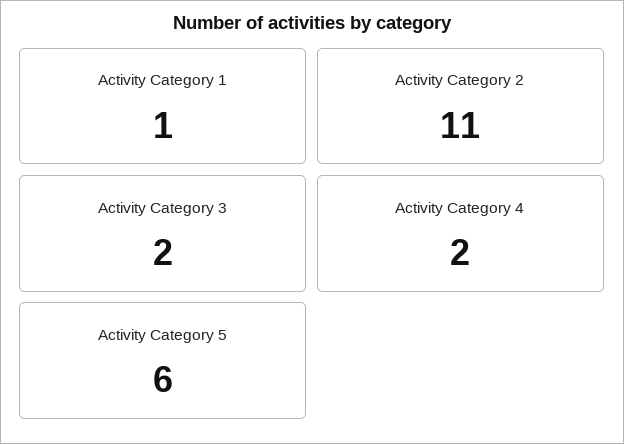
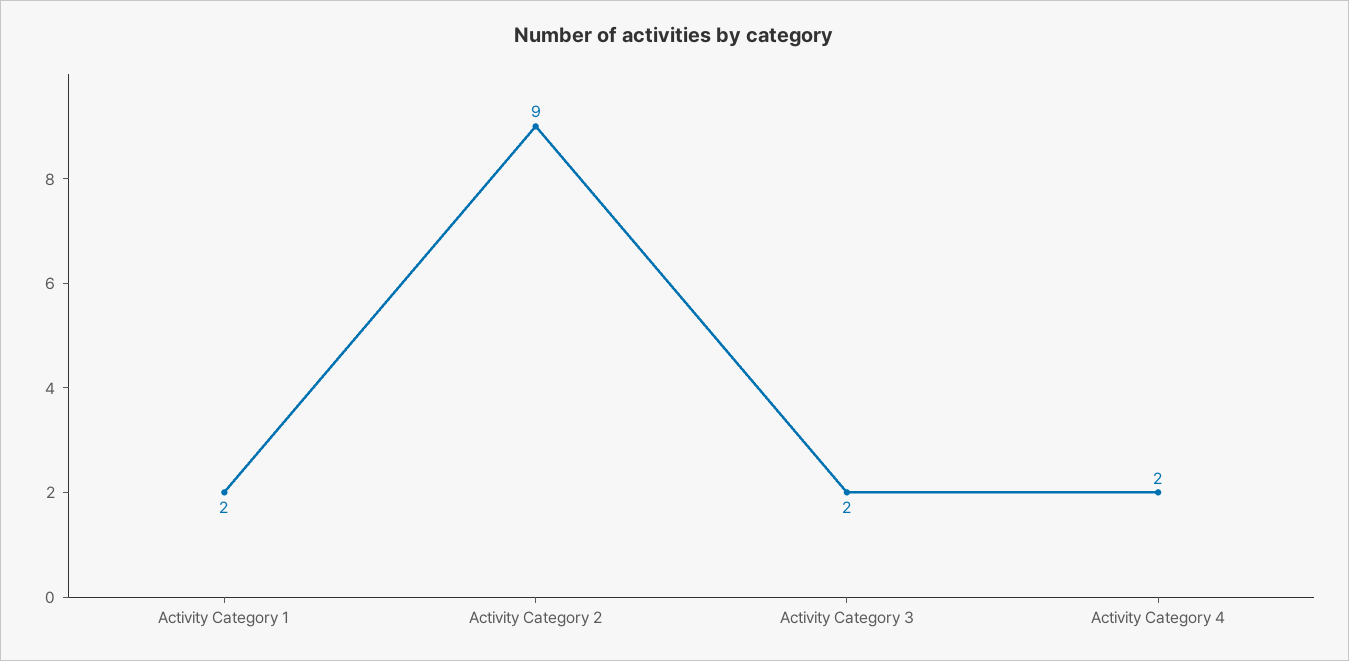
Activity Category 1: 1 -> 2
Activity Category 2: 11 -> 9
Activity Category 5: 6 -> none

